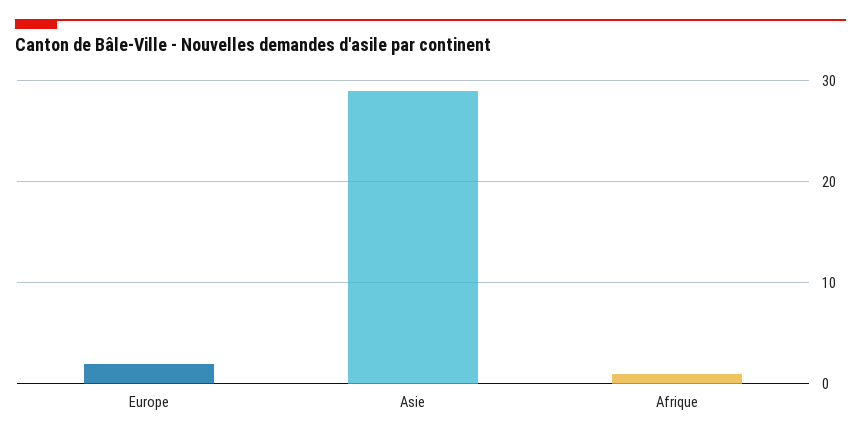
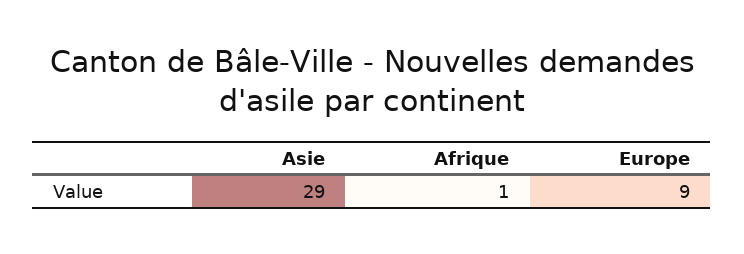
Europe: 2 -> 9

